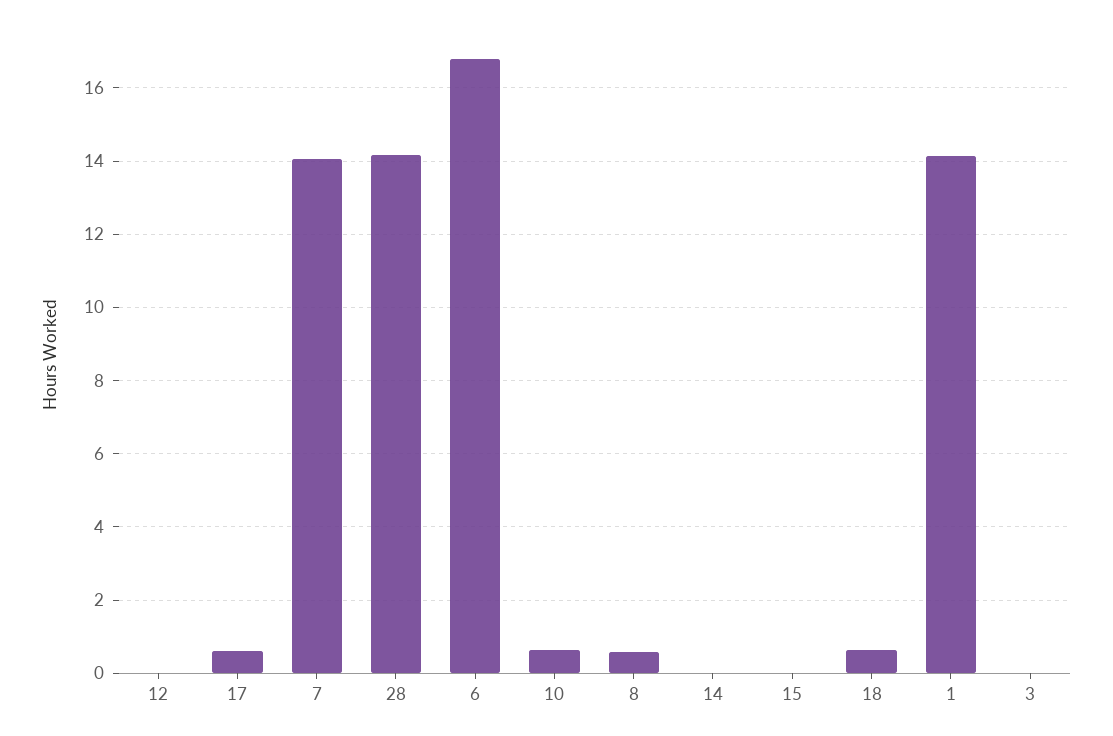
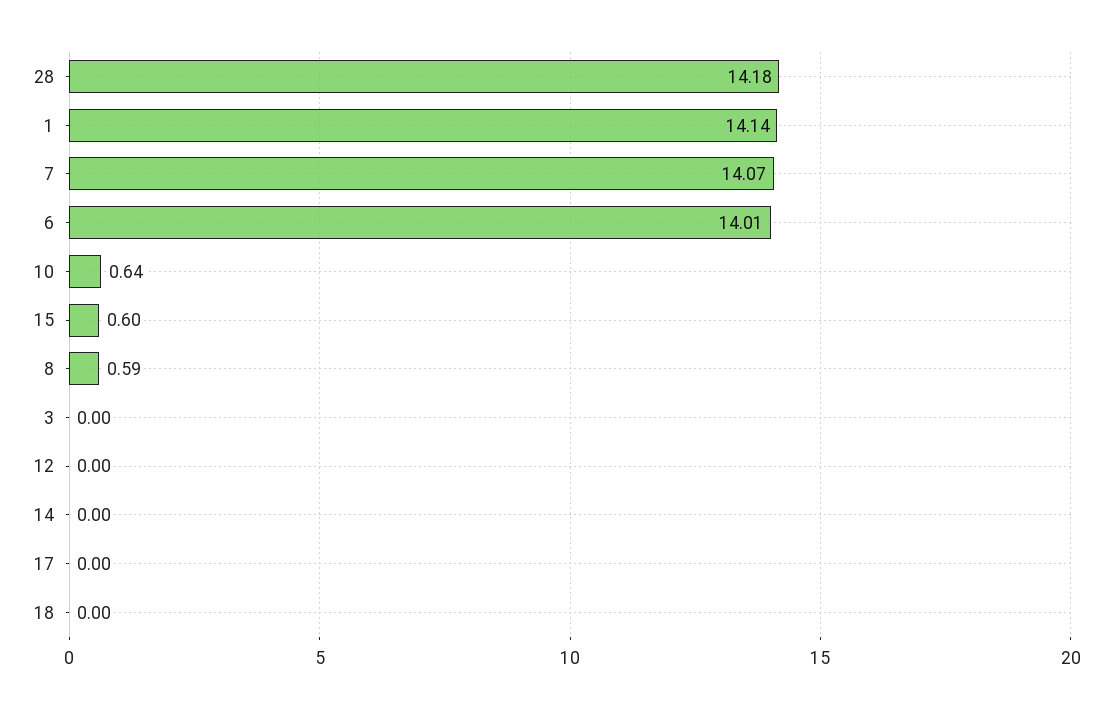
17: 0.6 -> 0
6: 16.8 -> 14.01
15: 0 -> 0.6
18: 0.6 -> 0

